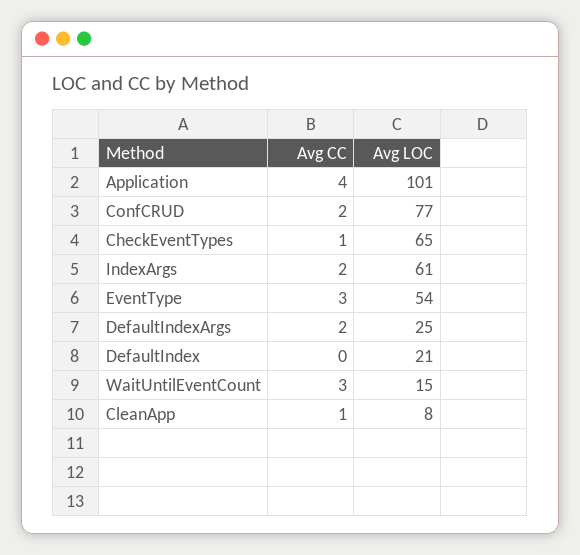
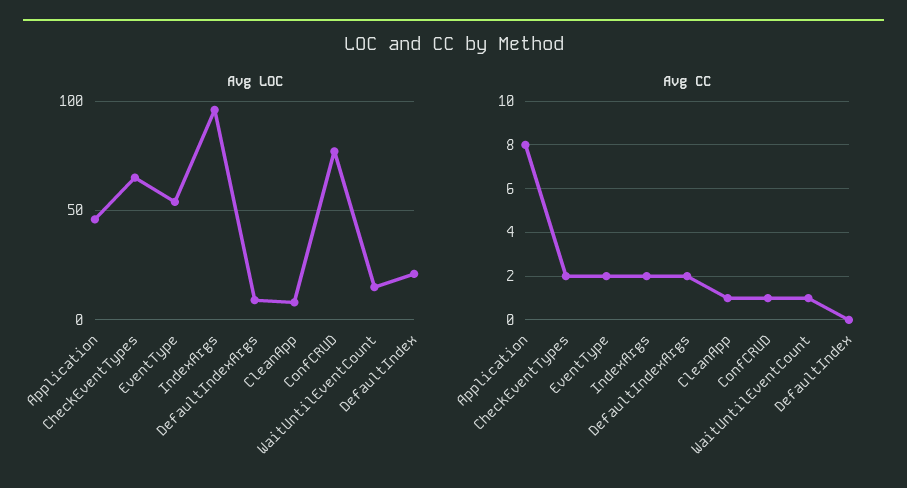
Avg CC, Application: 4 -> 8
Avg LOC, Application: 101 -> 45
Avg CC, ConfCRUD: 2 -> 1
Avg CC, CheckEventTypes: 1 -> 2
Avg LOC, IndexArgs: 61 -> 95
Avg CC, EventType: 3 -> 2
Avg LOC, DefaultIndexArgs: 25 -> 10
Avg CC, WaitUntilEventCount: 3 -> 1

